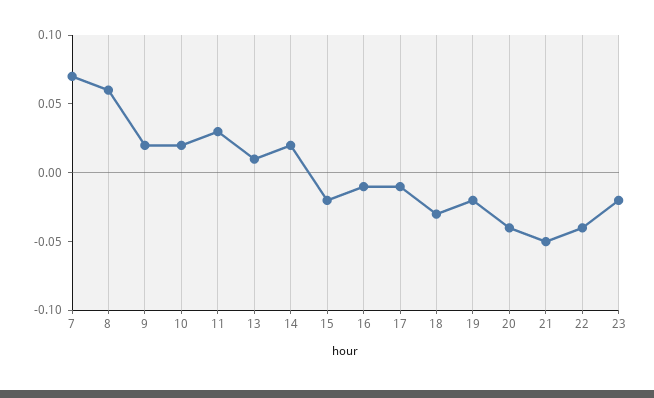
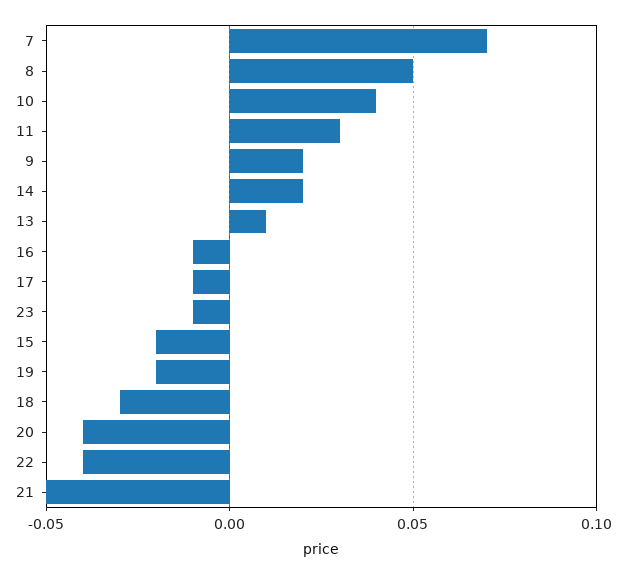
8: 0.06 -> 0.05
10: 0.02 -> 0.04
23: -0.02 -> -0.01

